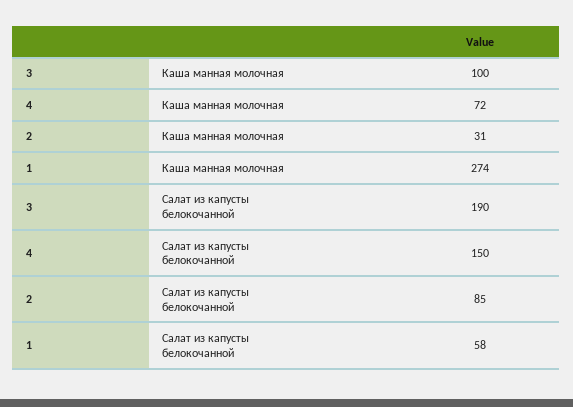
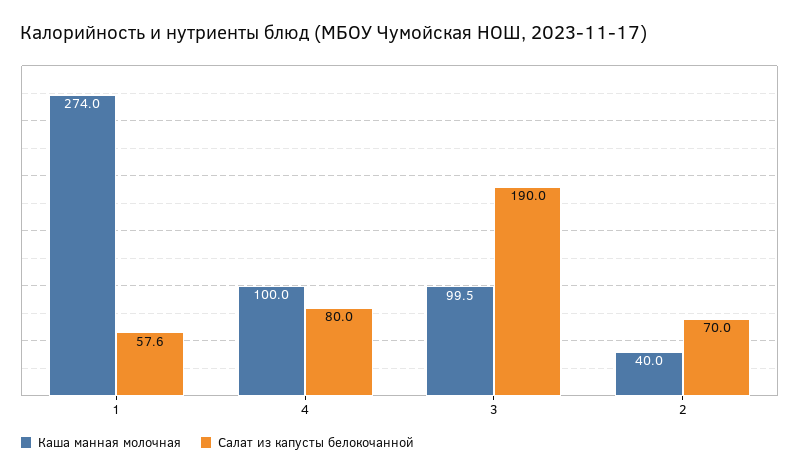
Каша манная молочная, 4: 72 -> 100
Каша манная молочная, 2: 31 -> 40
Салат из капусты белокочанной, 4: 150 -> 80
Салат из капусты белокочанной, 2: 85 -> 70

